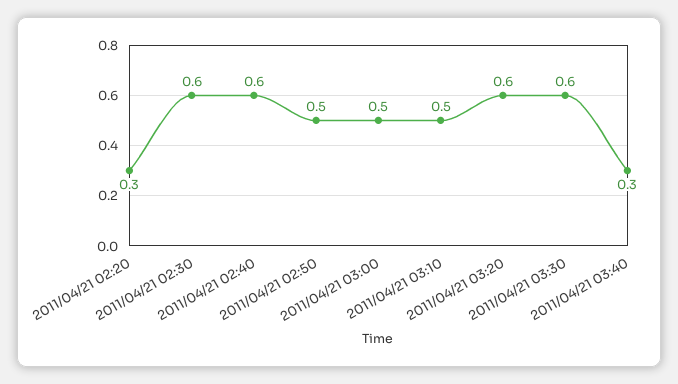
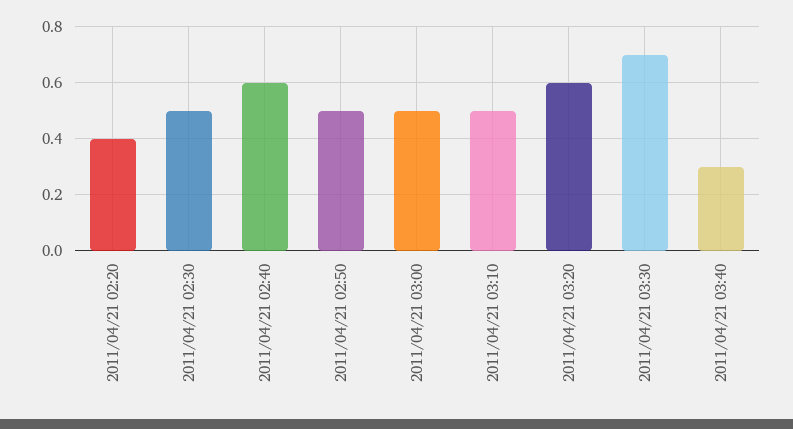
2011/04/21 02:20: 0.3 -> 0.4
2011/04/21 02:30: 0.6 -> 0.5
2011/04/21 03:30: 0.6 -> 0.7

